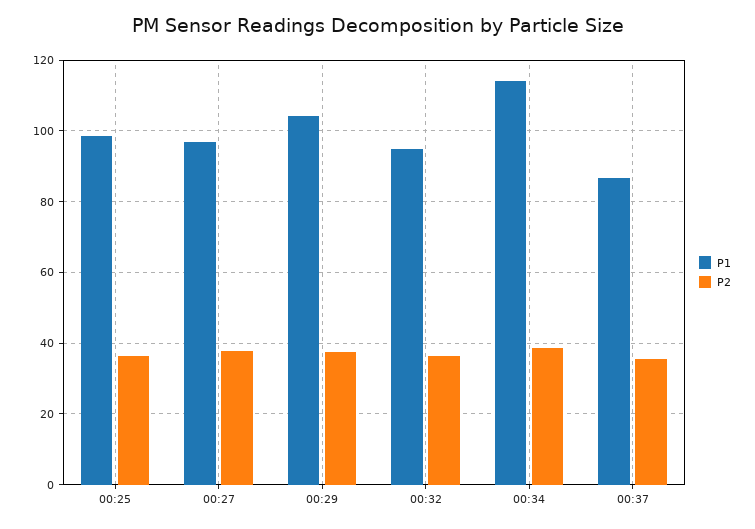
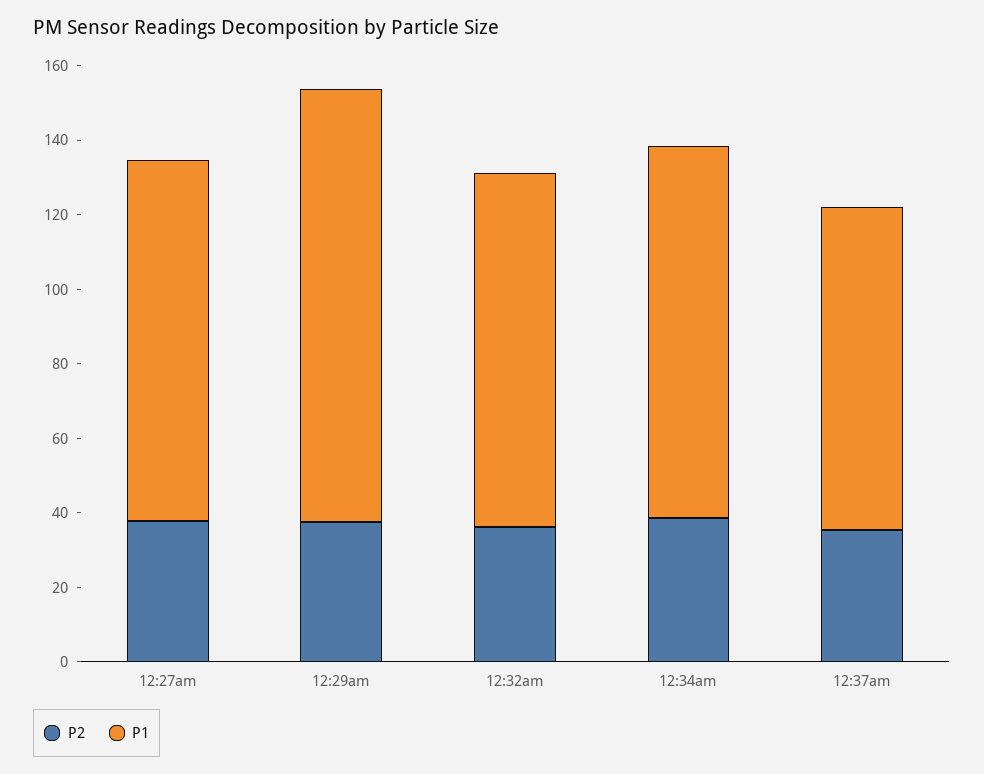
P1, 00:25: 98 -> none
P2, 00:25: 36 -> none
P1, 00:29: 104 -> 115
P1, 00:34: 114 -> 100

